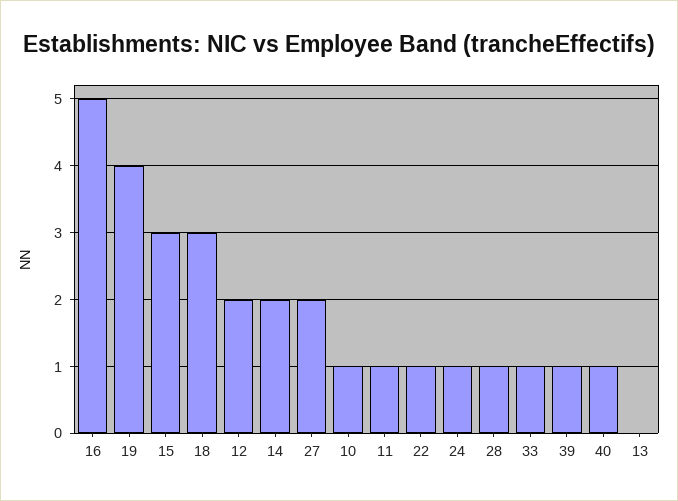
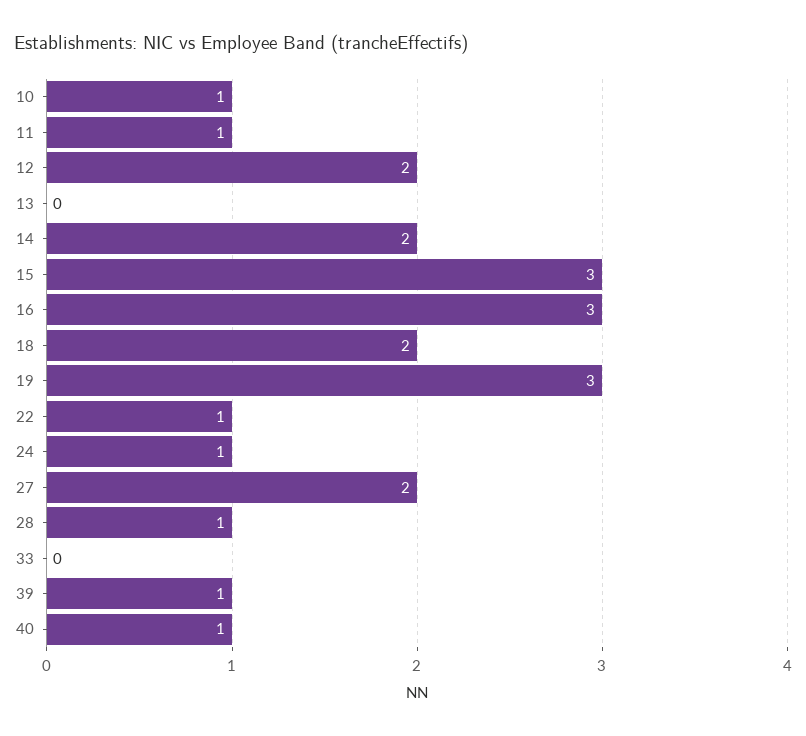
16: 5 -> 3
19: 4 -> 3
18: 3 -> 2
33: 1 -> 0

